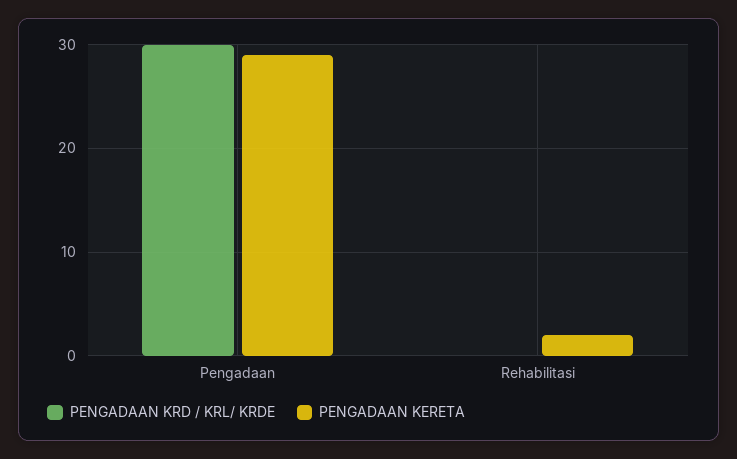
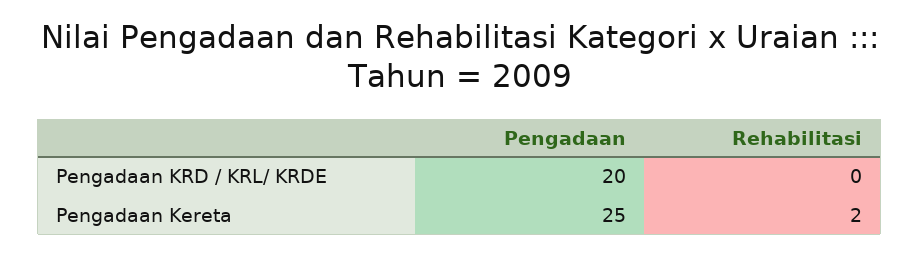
PENGADAAN KRD / KRL/ KRDE, Pengadaan: 30 -> 20
PENGADAAN KERETA, Pengadaan: 29 -> 25

